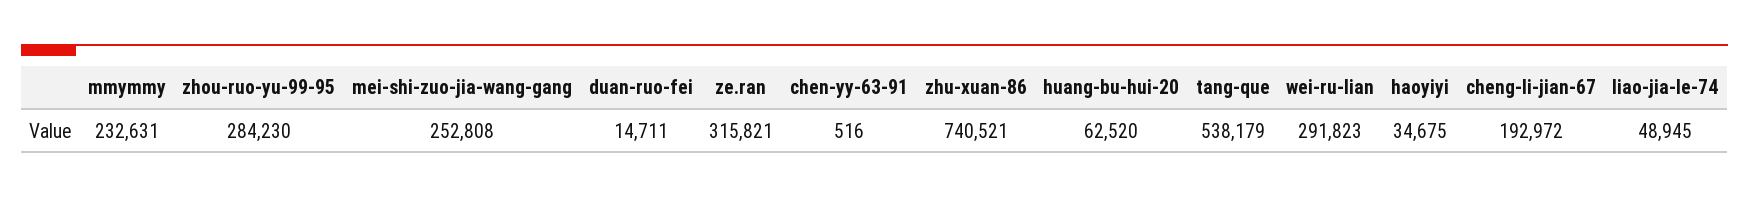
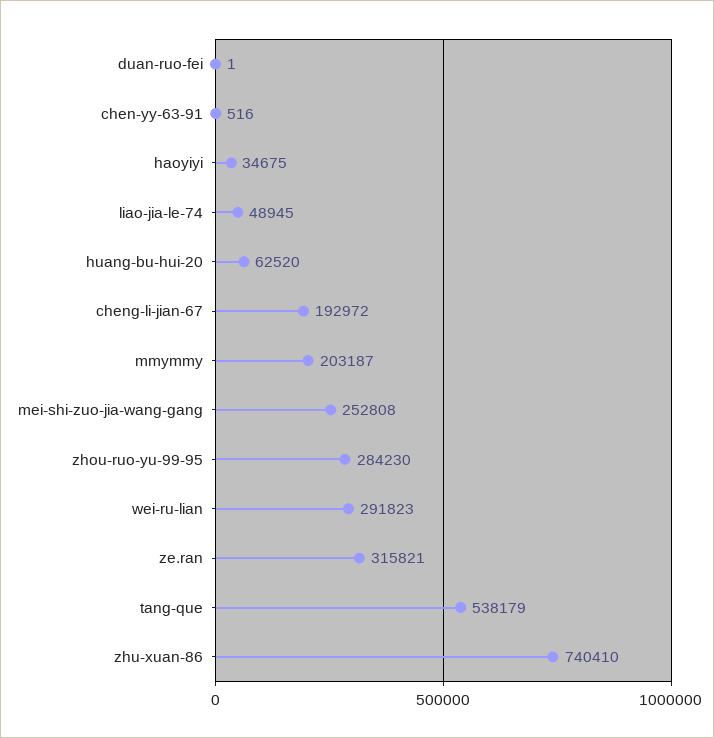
mmymmy: 232631 -> 203187
duan-ruo-fei: 14711 -> 1
zhu-xuan-86: 740521 -> 740410

